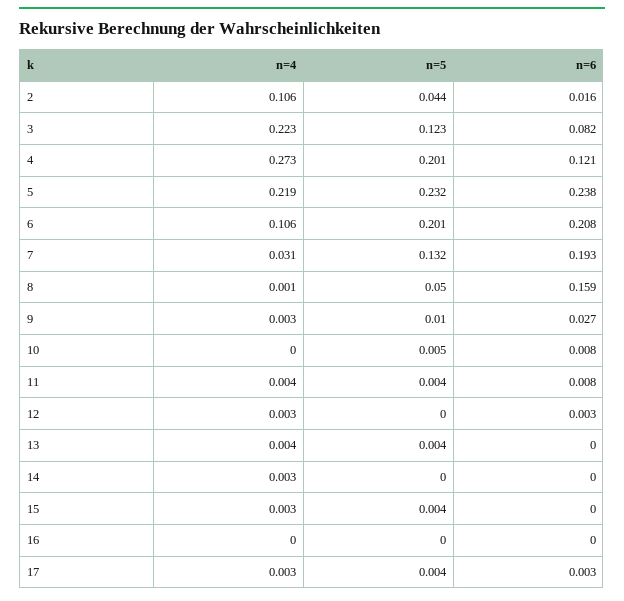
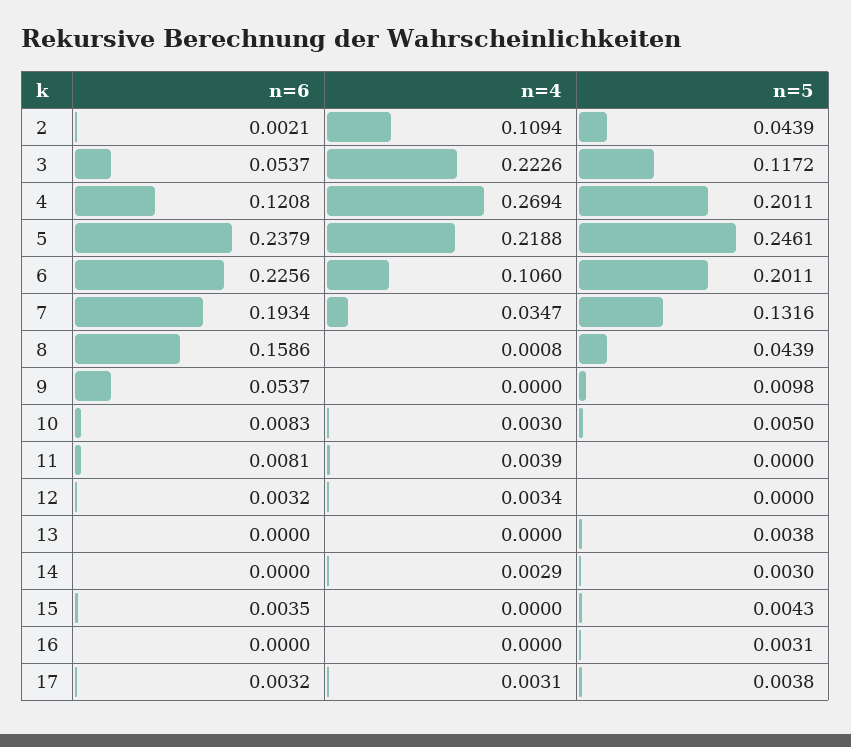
n=4, 2: 0.106 -> 0.1094
n=6, 2: 0.016 -> 0.0021
n=5, 3: 0.123 -> 0.1172
n=6, 3: 0.082 -> 0.0537
n=4, 4: 0.273 -> 0.2694
n=5, 5: 0.232 -> 0.2461
n=6, 6: 0.208 -> 0.2256
n=4, 7: 0.031 -> 0.0347
n=5, 8: 0.05 -> 0.0439
n=4, 9: 0.003 -> 0
n=6, 9: 0.027 -> 0.0537
n=4, 10: 0 -> 0.003
n=5, 11: 0.004 -> 0
n=4, 13: 0.004 -> 0
n=5, 14: 0 -> 0.003
n=4, 15: 0.003 -> 0
n=6, 15: 0 -> 0.0035
n=5, 16: 0 -> 0.0031

